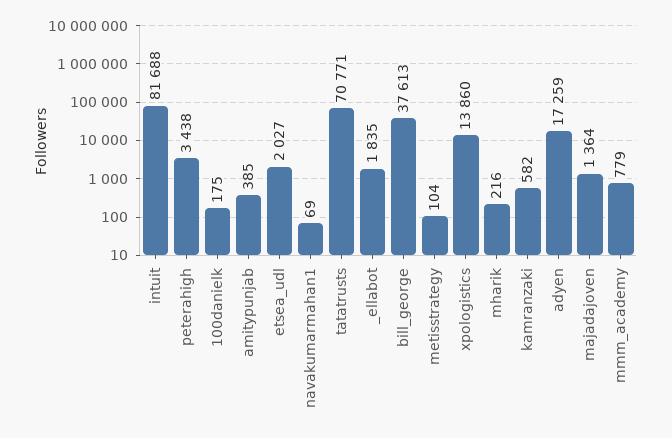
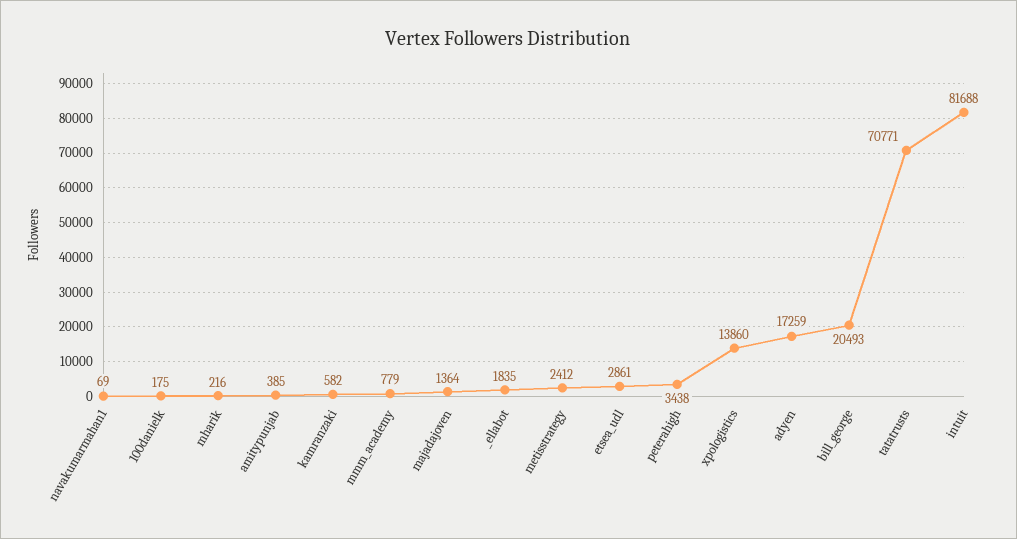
etsea_udl: 2027 -> 2861
bill_george: 37613 -> 20493
metisstrategy: 104 -> 2412

